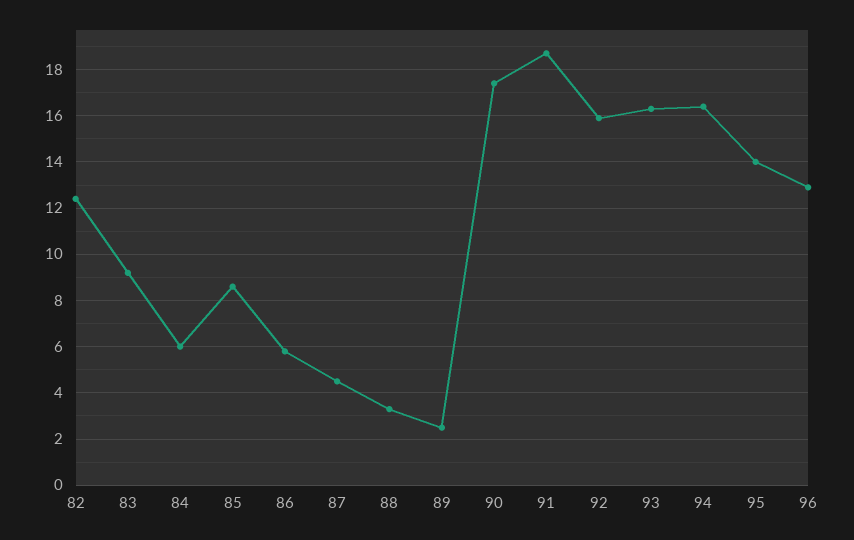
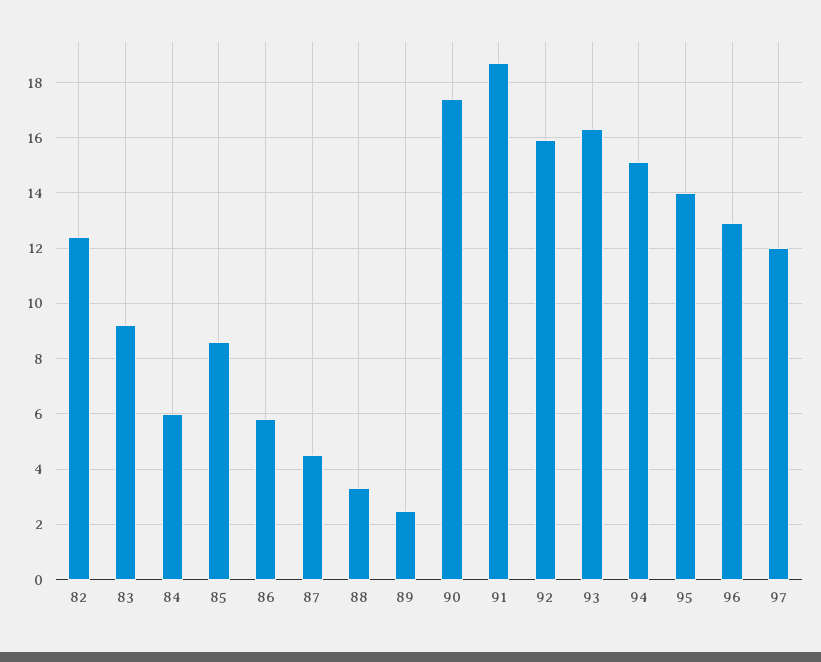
94: 16.5 -> 15
97: none -> 12

